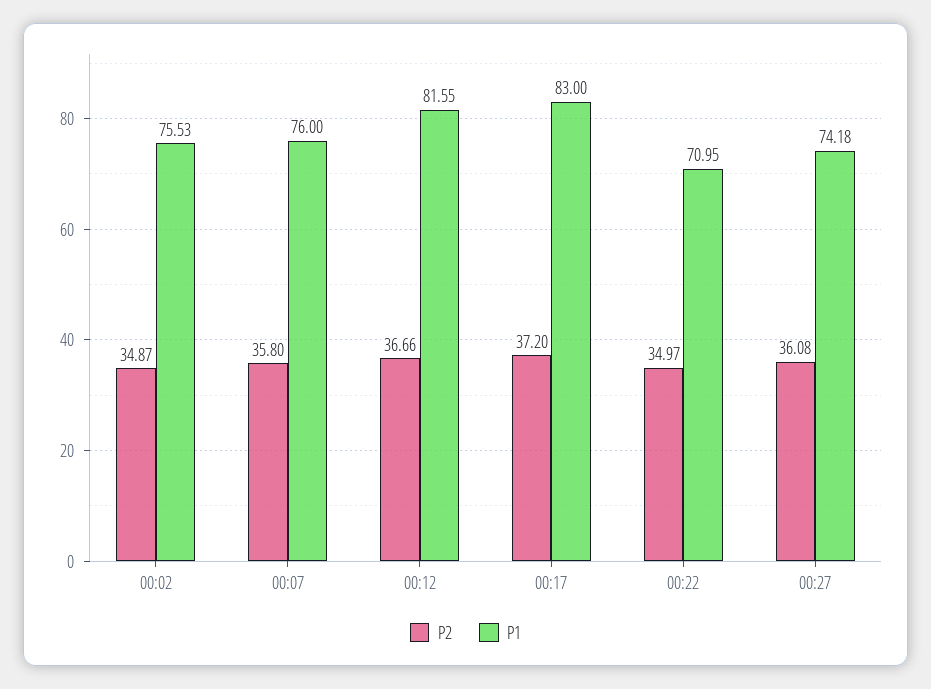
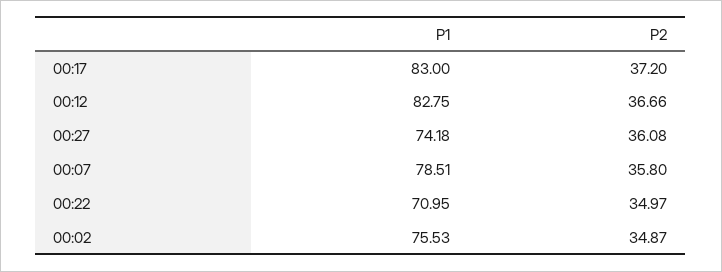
P1, 00:07: 76 -> 78.51
P1, 00:12: 81.55 -> 82.75

